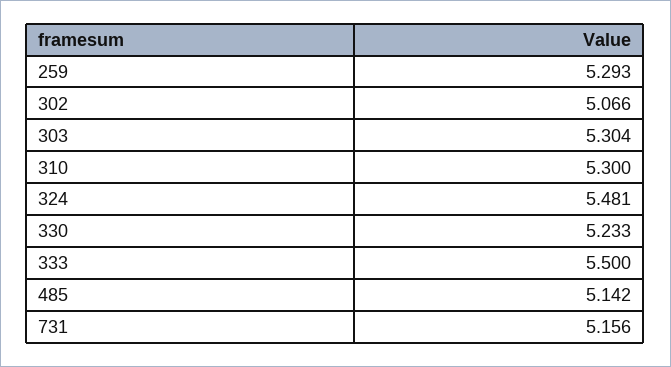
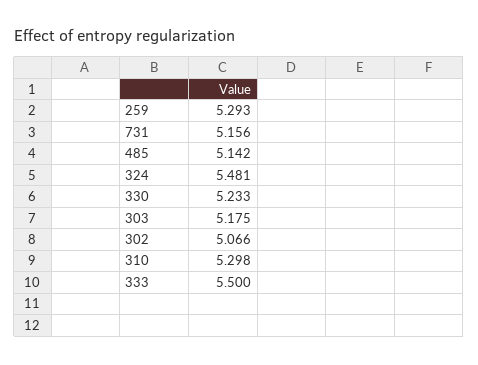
303: 5.304 -> 5.175
310: 5.3 -> 5.298

